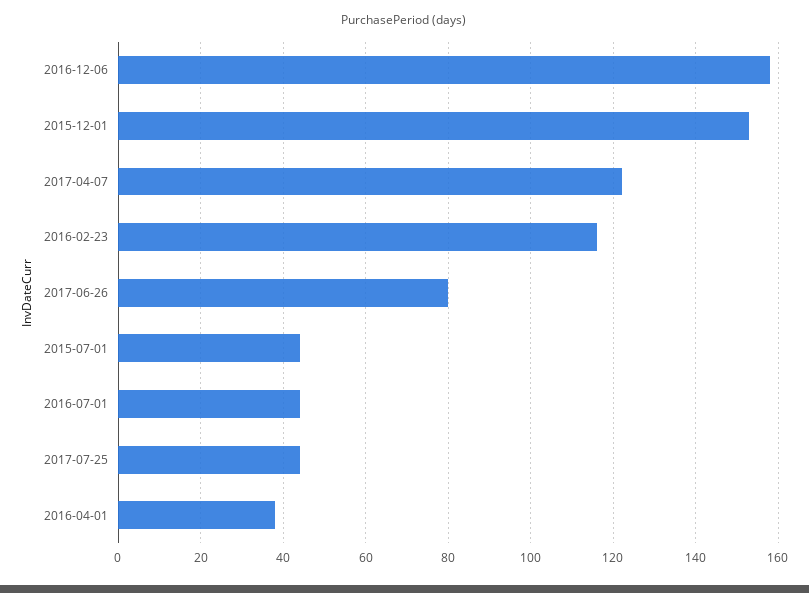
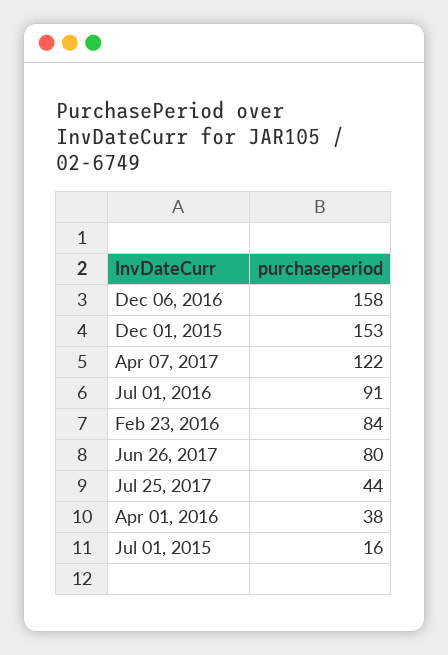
2016-02-23: 115 -> 84
2015-07-01: 45 -> 16
2016-07-01: 45 -> 91

